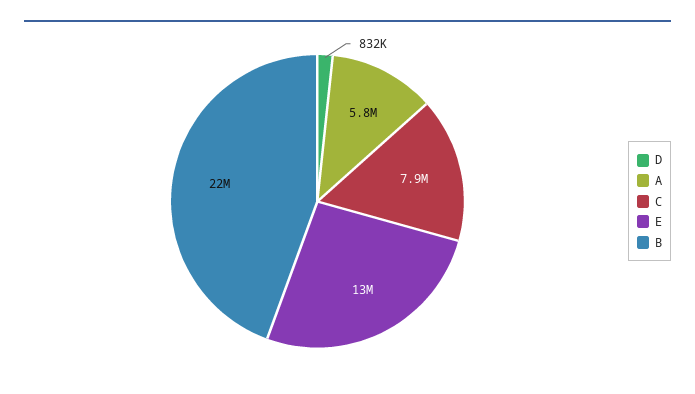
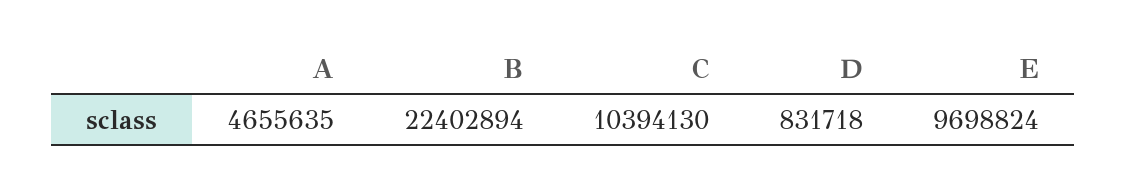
A: 5800000 -> 4655635
C: 7900000 -> 10394130
E: 13000000 -> 9698824

